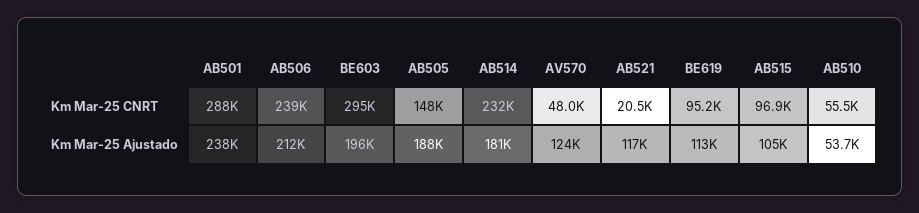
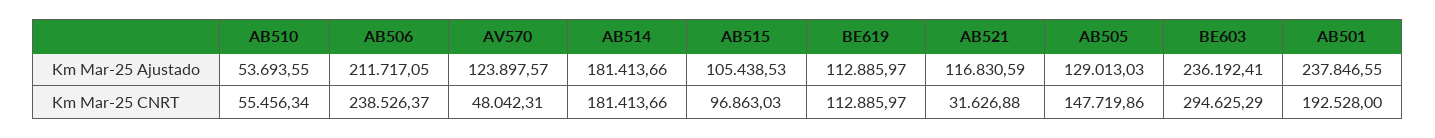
AB501, Km Mar-25 CNRT: 288000 -> 192528
AB514, Km Mar-25 CNRT: 232000 -> 181413.66
AB521, Km Mar-25 CNRT: 20500 -> 31626.88
BE619, Km Mar-25 CNRT: 95200 -> 112885.97
BE603, Km Mar-25 Ajustado: 196000 -> 236192.41
AB505, Km Mar-25 Ajustado: 188000 -> 129013.03

